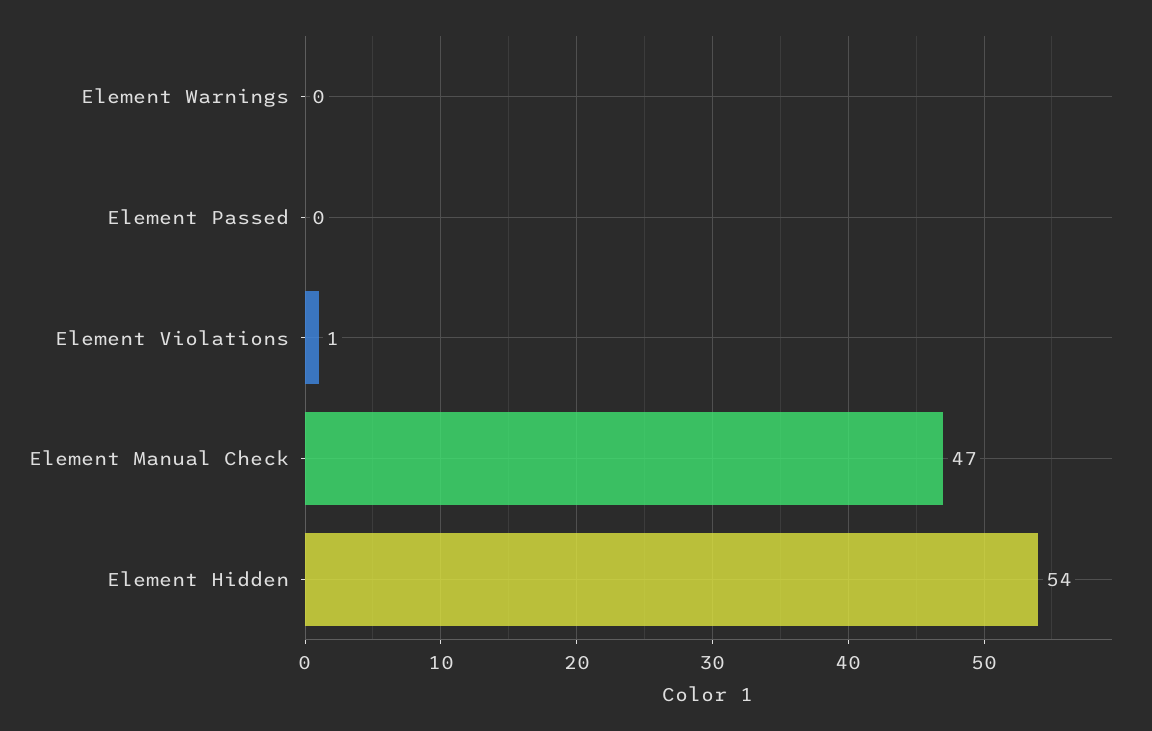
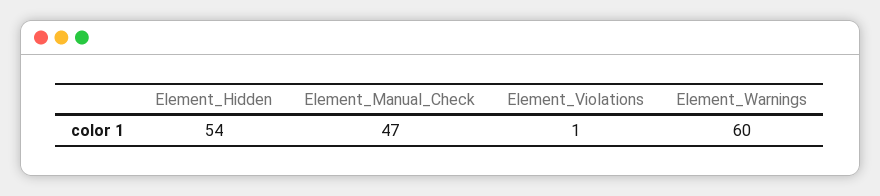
Element Warnings: 0 -> 60
Element Passed: 0 -> none

